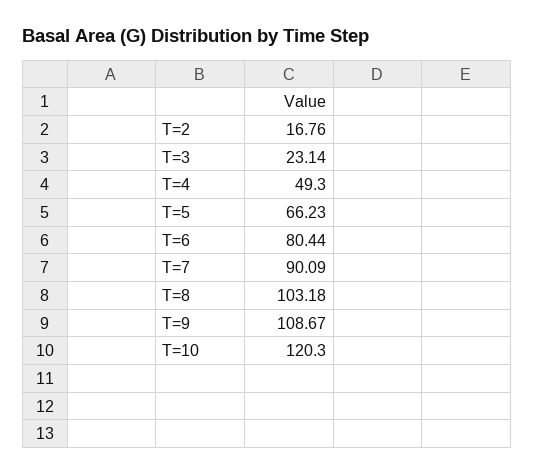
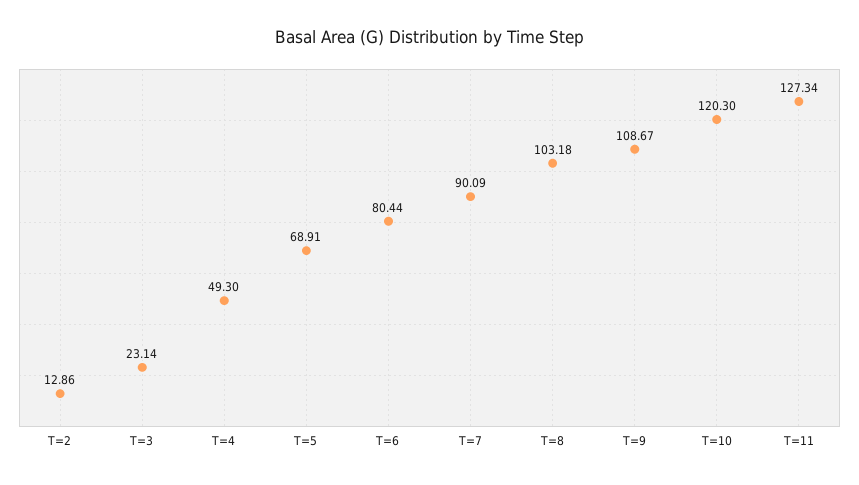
T=2: 16.76 -> 12.86
T=5: 66.23 -> 68.91
T=11: none -> 127.34

